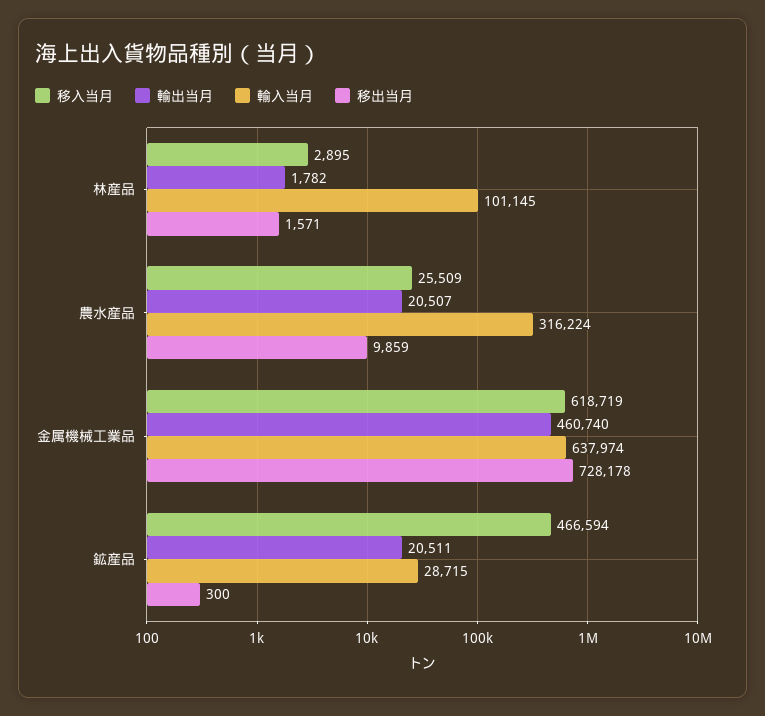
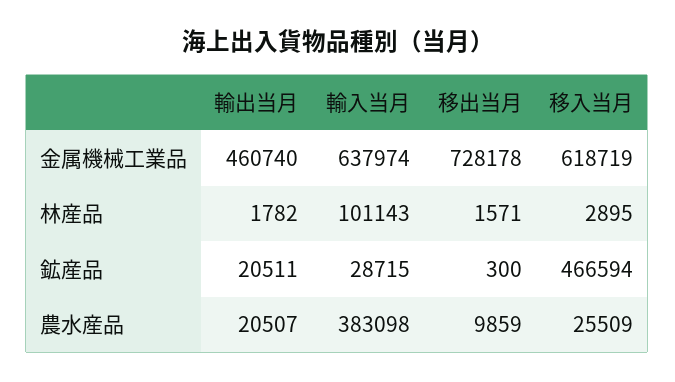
輸入当月, 林産品: 101145 -> 101143
輸入当月, 農水産品: 316224 -> 383098

